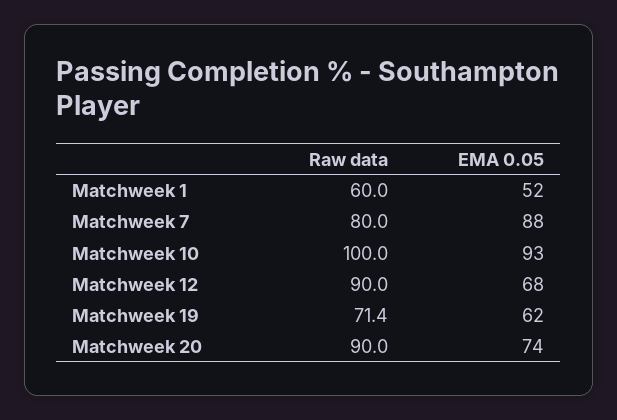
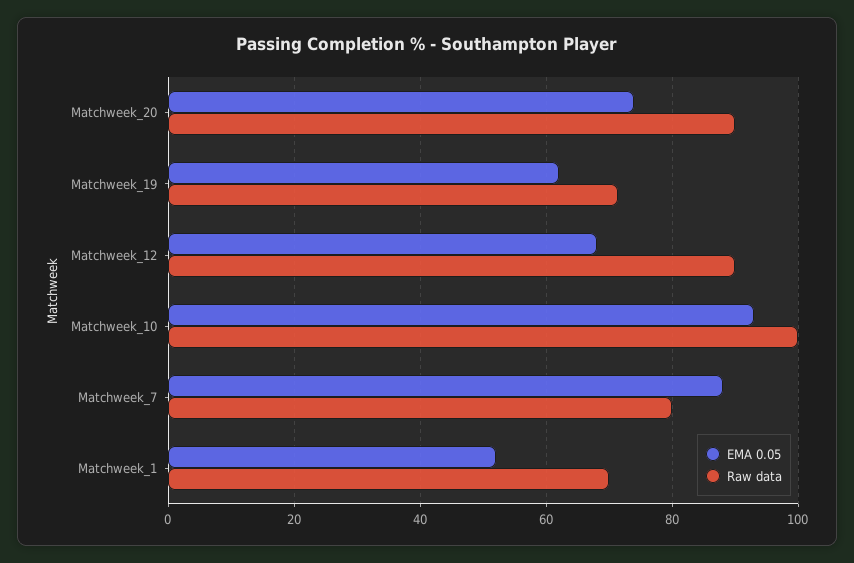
Raw data, Matchweek 1: 60 -> 70

